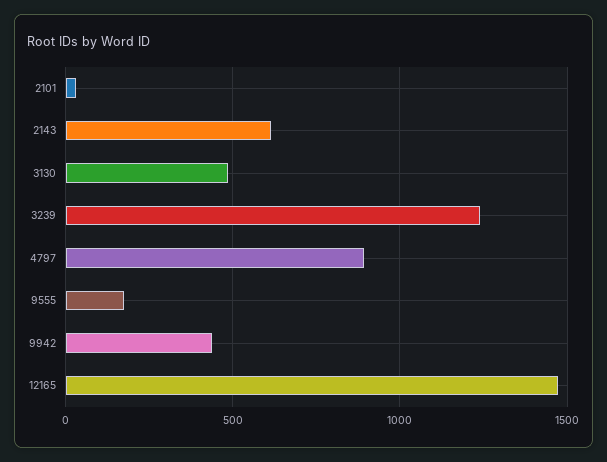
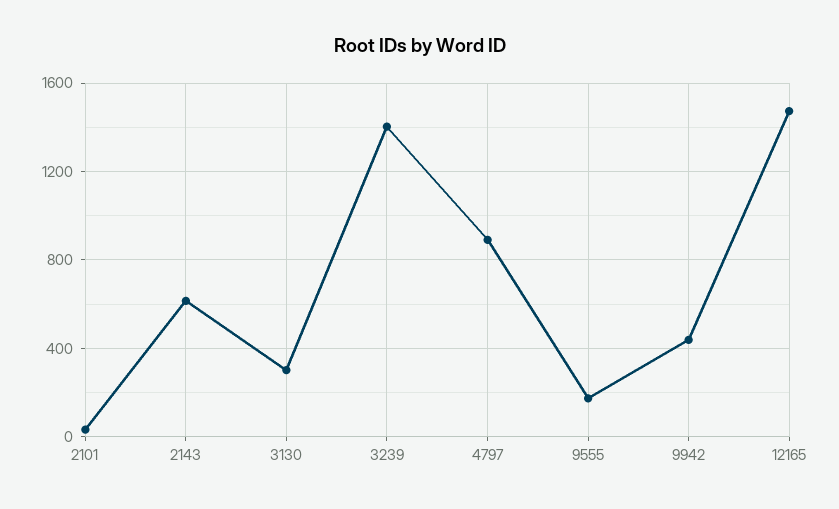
3130: 500 -> 300
3239: 1250 -> 1400

